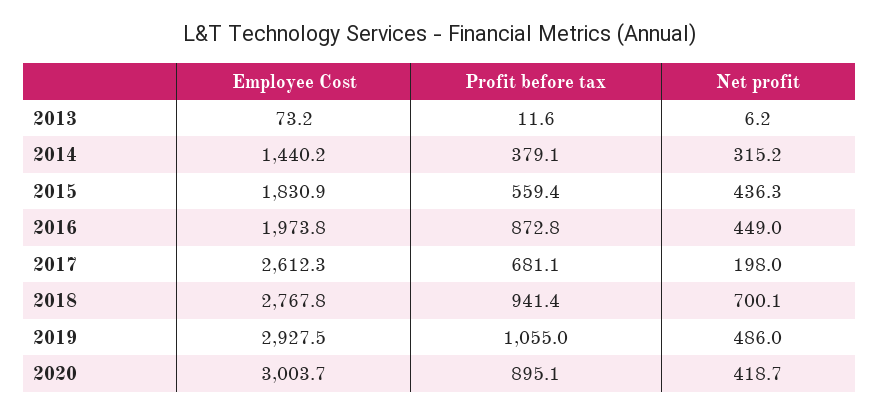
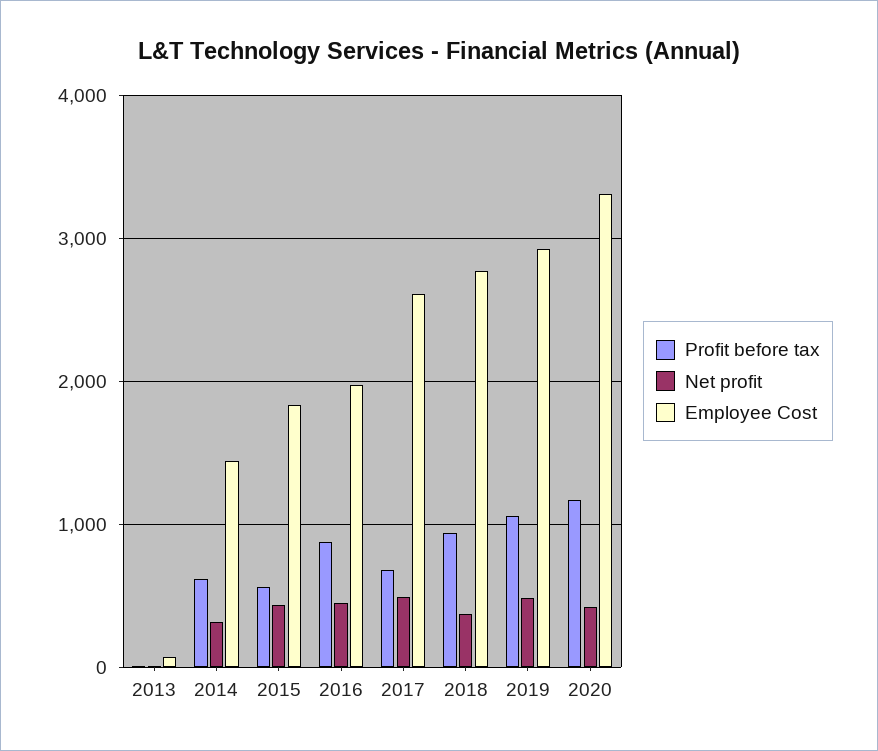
Profit before tax, 2014: 379.1 -> 600
Net profit, 2017: 198 -> 500
Net profit, 2018: 700.1 -> 400
Employee Cost, 2020: 3003.7 -> 3300
Profit before tax, 2020: 895.1 -> 1200

